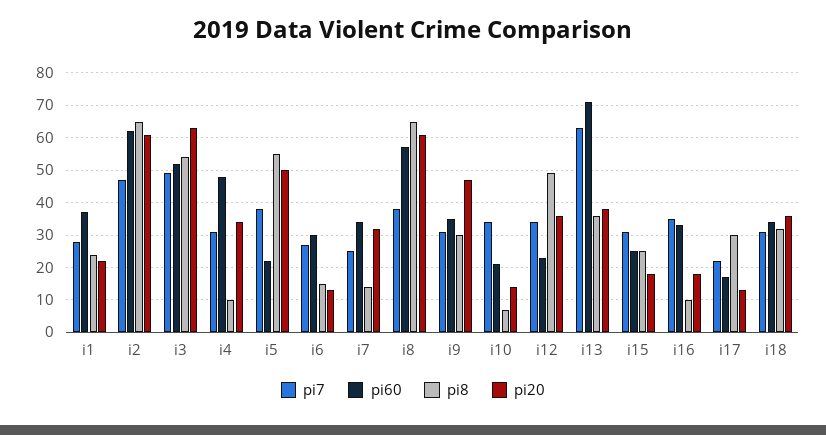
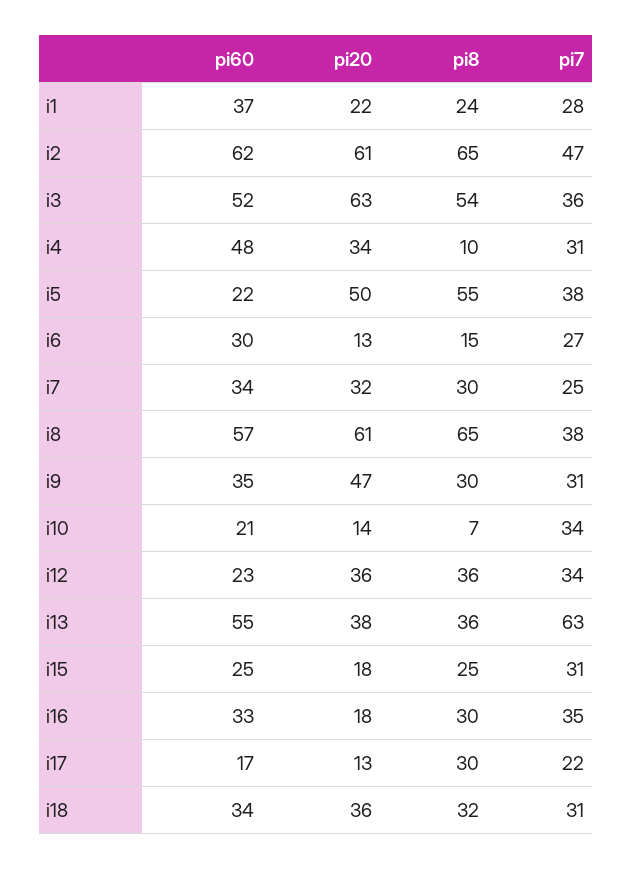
pi7, i3: 50 -> 36
pi8, i7: 15 -> 30
pi8, i12: 50 -> 36
pi60, i13: 70 -> 55
pi8, i16: 10 -> 30

